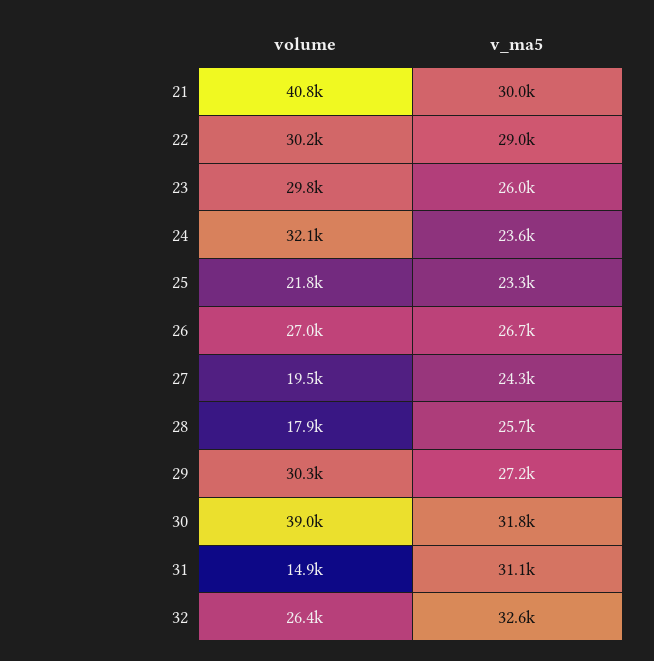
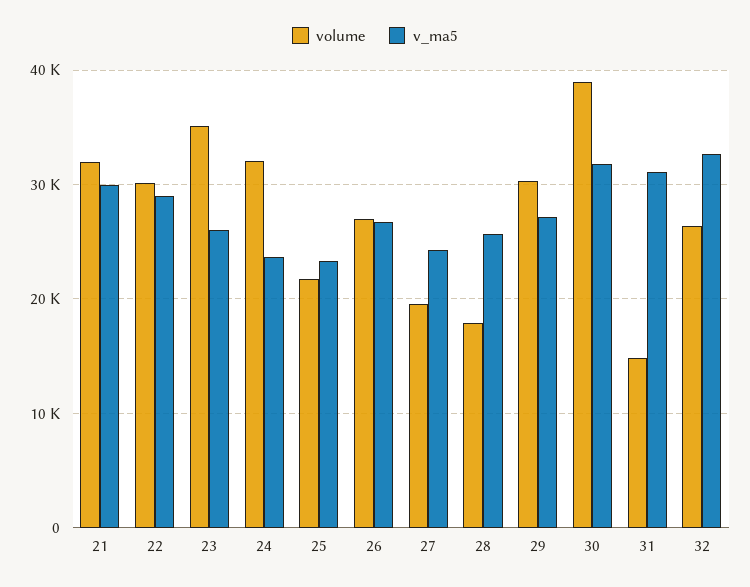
volume, 21: 40800 -> 32000
volume, 23: 29800 -> 35000

